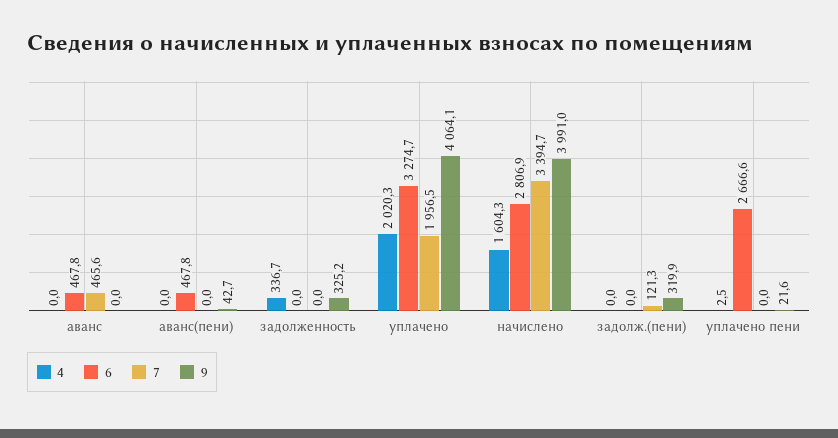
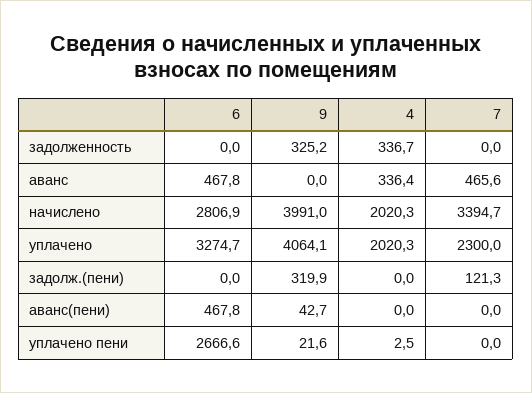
4, аванс: 0 -> 336.4
7, уплачено: 1956.5 -> 2300
4, начислено: 1604.3 -> 2020.3

